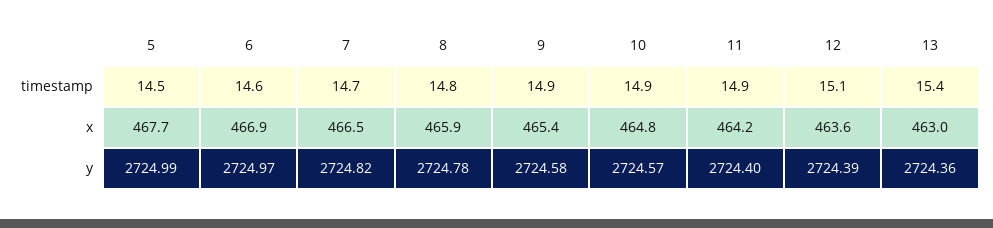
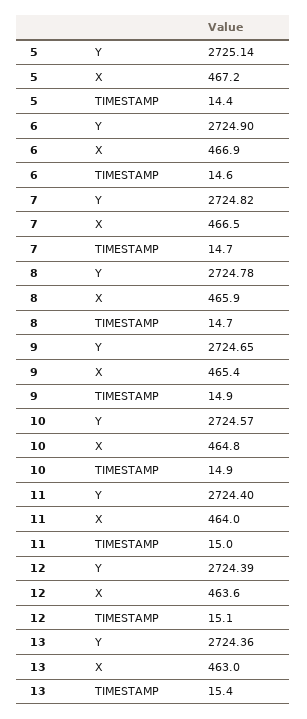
5, timestamp: 14.5 -> 14.4
8, timestamp: 14.8 -> 14.7
11, timestamp: 14.9 -> 15
5, x: 467.7 -> 467.2
11, x: 464.2 -> 464
5, y: 2724.99 -> 2725.14
6, y: 2724.97 -> 2724.9
9, y: 2724.58 -> 2724.65

